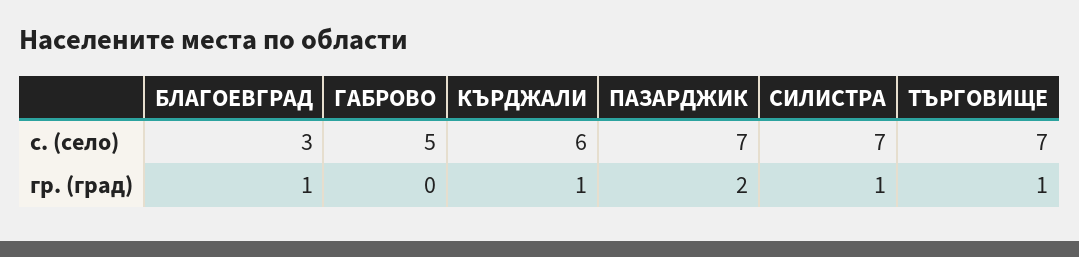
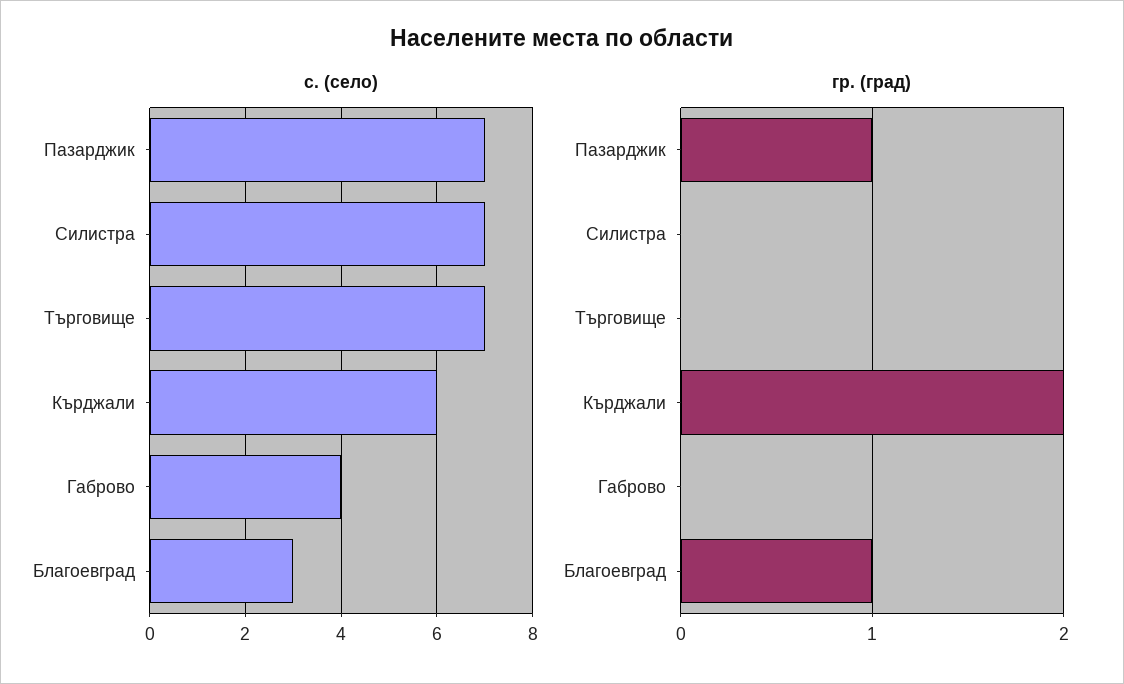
с. (село), ГАБРОВО: 5 -> 4
гр. (град), КЪРДЖАЛИ: 1 -> 2
гр. (град), ПАЗАРДЖИК: 2 -> 1
гр. (град), СИЛИСТРА: 1 -> 0
гр. (град), ТЪРГОВИЩЕ: 1 -> 0

